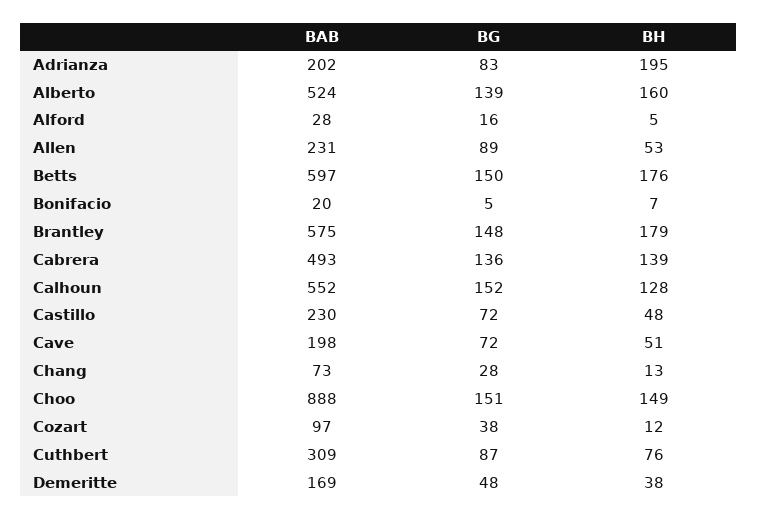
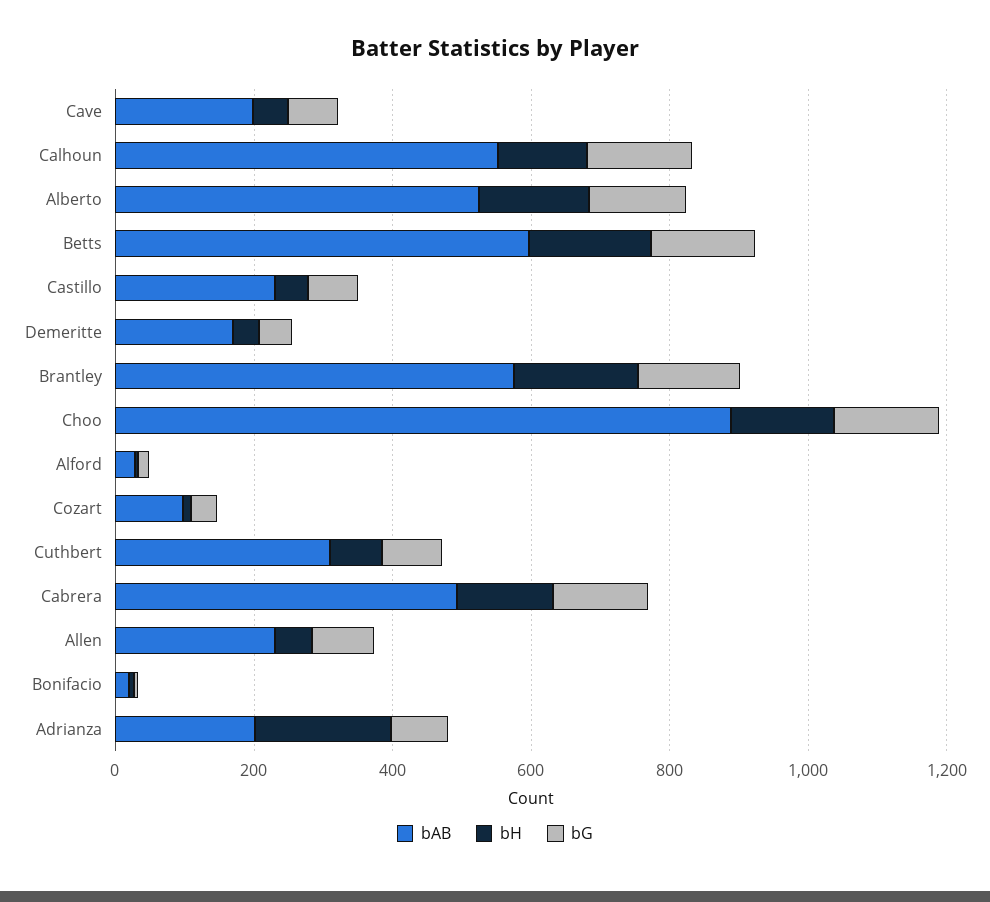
BAB, Chang: 73 -> none
BG, Chang: 28 -> none
BH, Chang: 13 -> none

